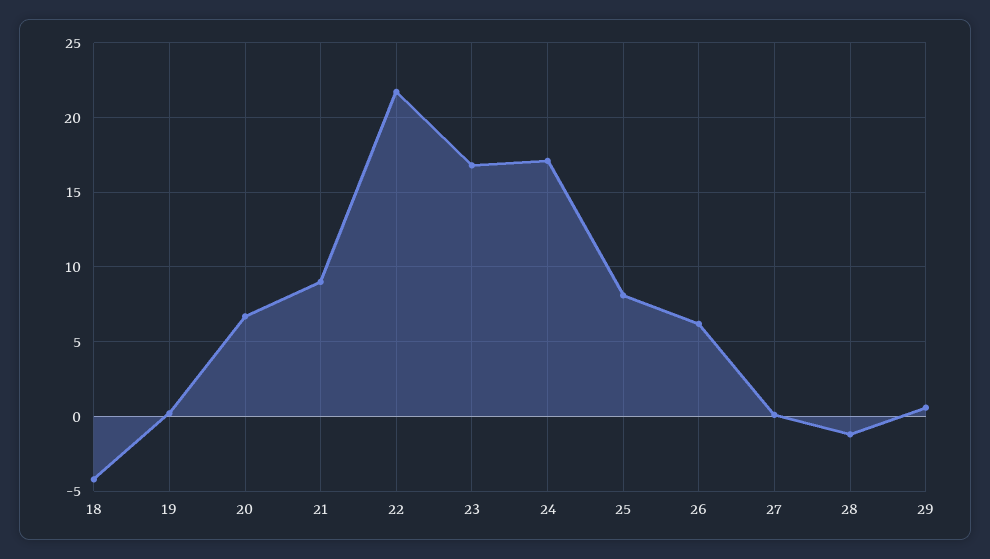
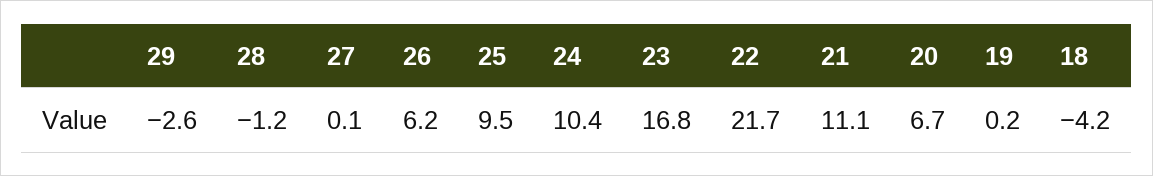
21: 9 -> 11.1
24: 17 -> 10.4
25: 8 -> 9.5
29: 0.5 -> -2.6

